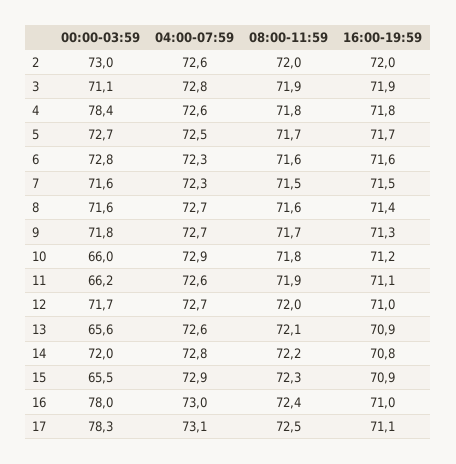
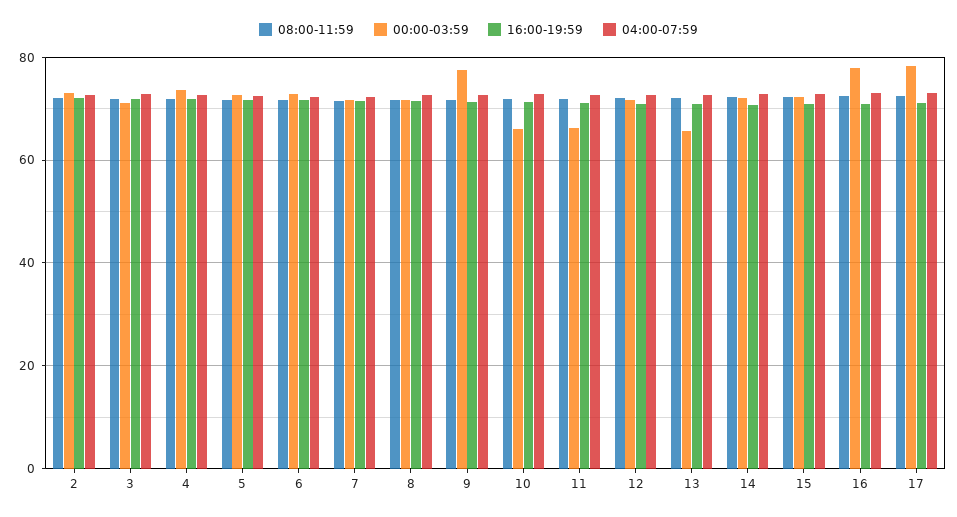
00:00-03:59, 4: 78.4 -> 74
00:00-03:59, 9: 71.8 -> 78
00:00-03:59, 15: 65.5 -> 72

